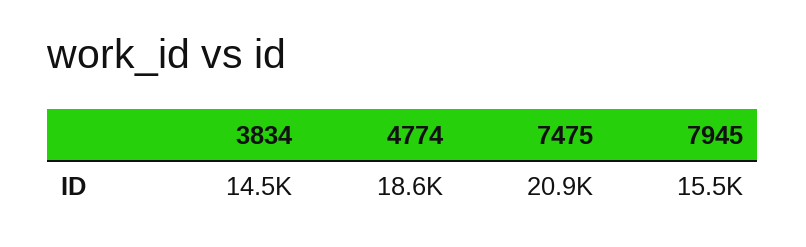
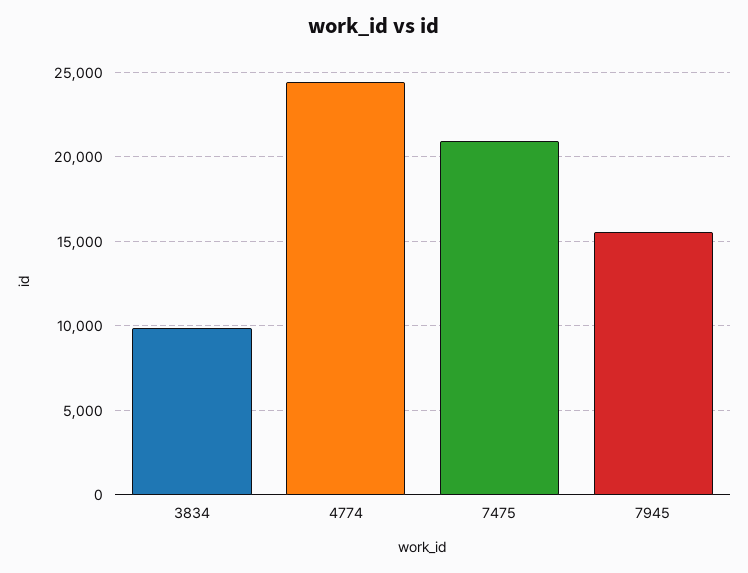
3834: 14500 -> 10000
4774: 18600 -> 24500

